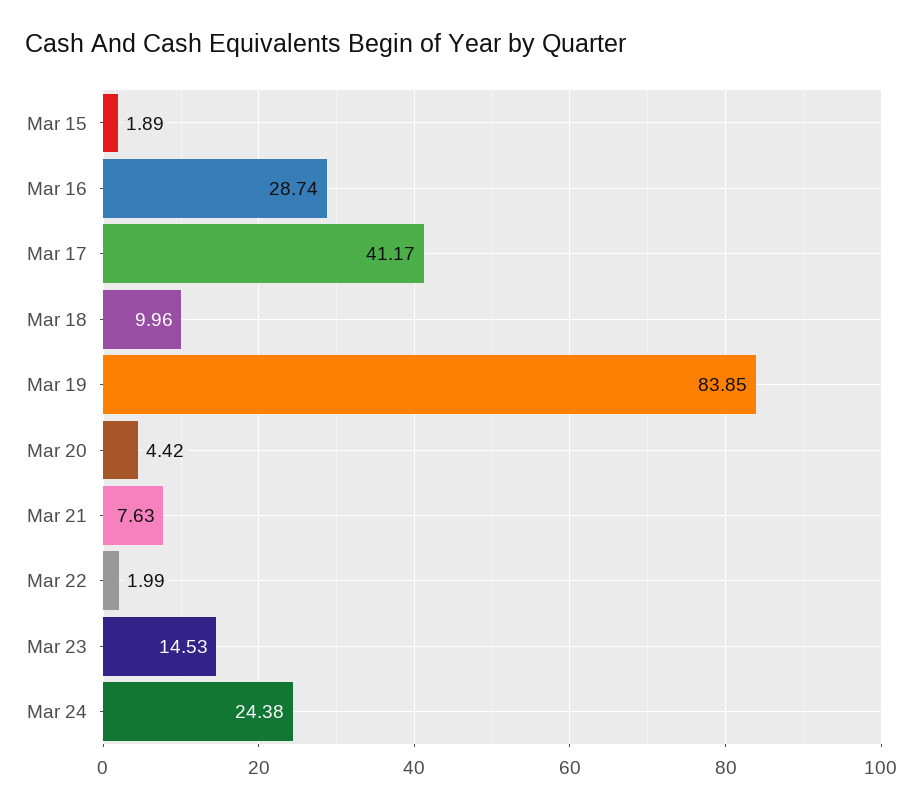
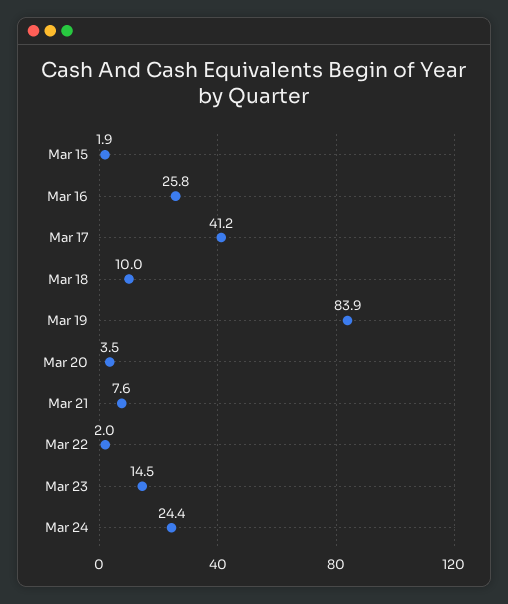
Mar 16: 28.74 -> 25.8
Mar 20: 4.42 -> 3.5

